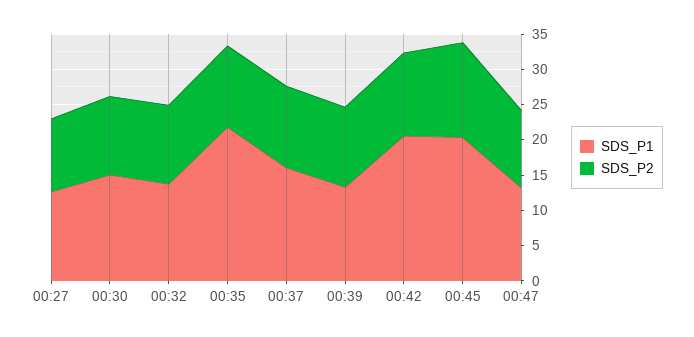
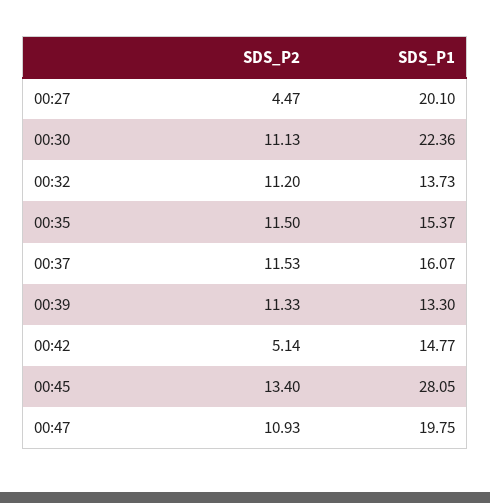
SDS_P1, 00:27: 12.5 -> 20.1
SDS_P2, 00:27: 10 -> 4.47
SDS_P1, 00:30: 15 -> 22.36
SDS_P1, 00:35: 22.5 -> 15.37
SDS_P1, 00:42: 20 -> 14.77
SDS_P2, 00:42: 12.5 -> 5.14
SDS_P1, 00:45: 20 -> 28.05
SDS_P1, 00:47: 12.5 -> 19.75

